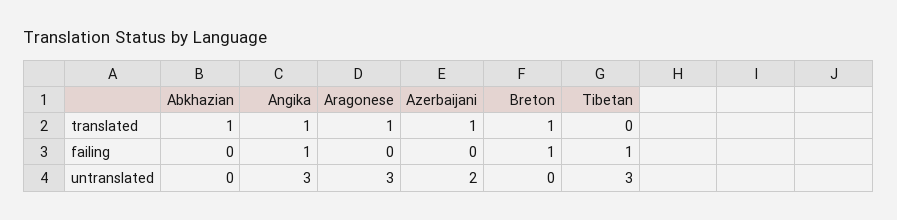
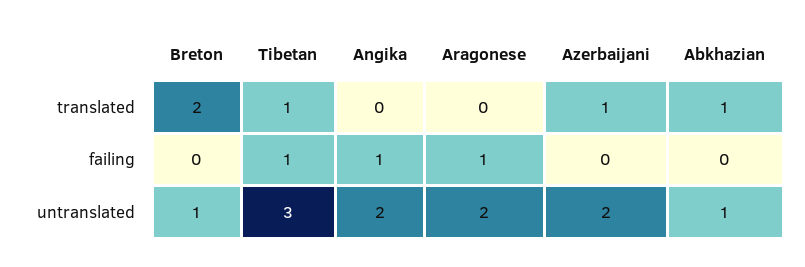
Angika, translated: 1 -> 0
Aragonese, translated: 1 -> 0
Breton, translated: 1 -> 2
Tibetan, translated: 0 -> 1
Aragonese, failing: 0 -> 1
Breton, failing: 1 -> 0
Abkhazian, untranslated: 0 -> 1
Angika, untranslated: 3 -> 2
Aragonese, untranslated: 3 -> 2
Breton, untranslated: 0 -> 1

